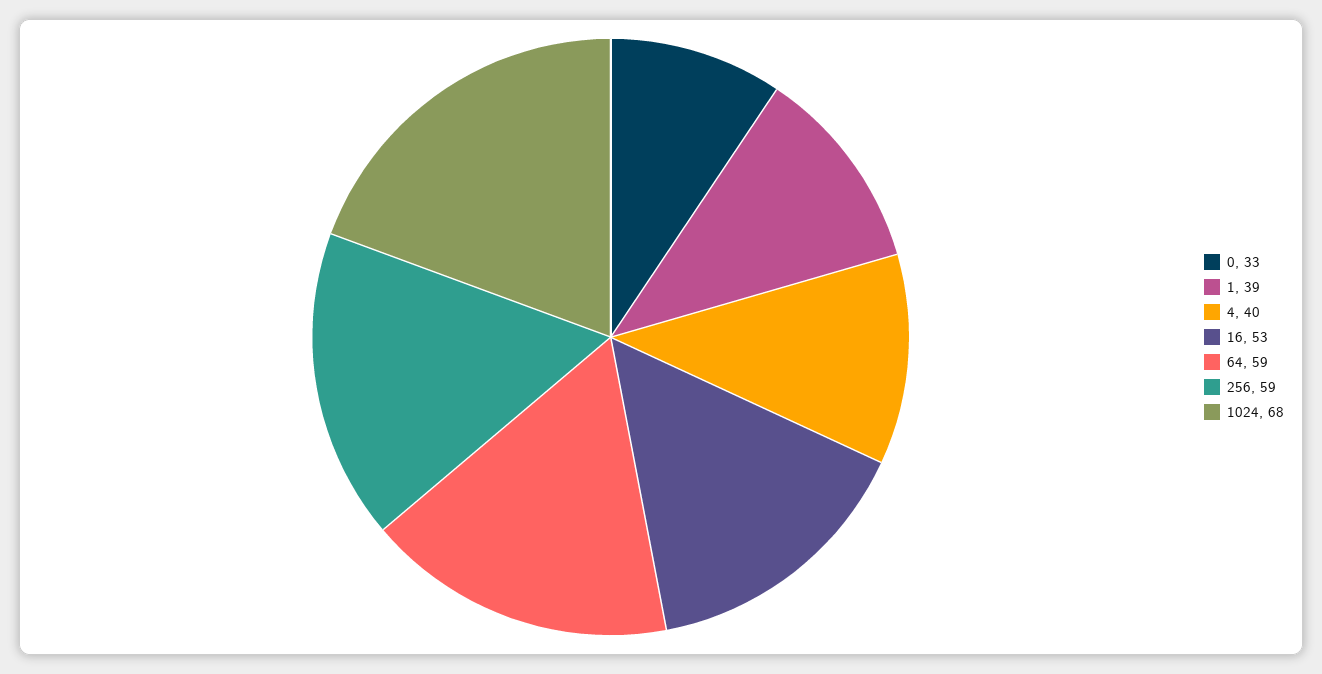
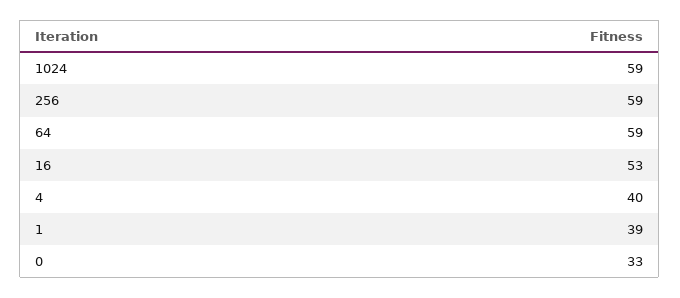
1024: 68 -> 59

